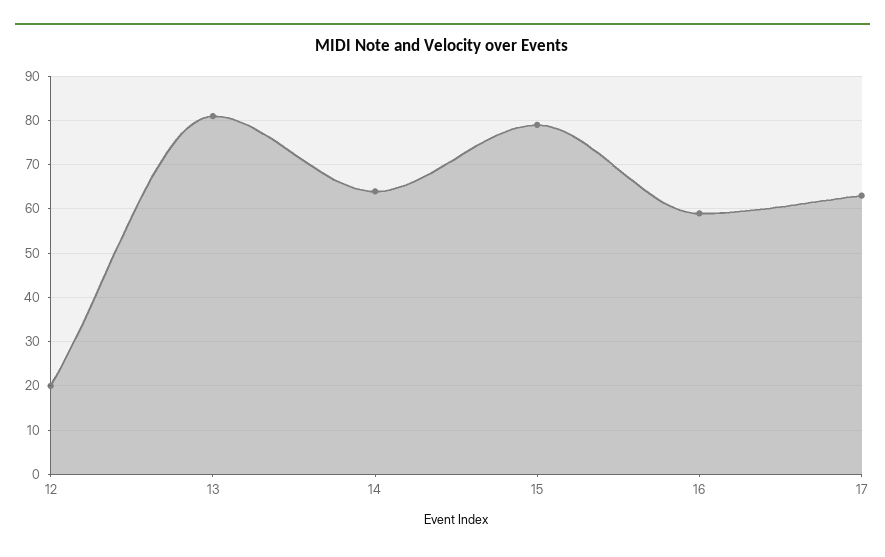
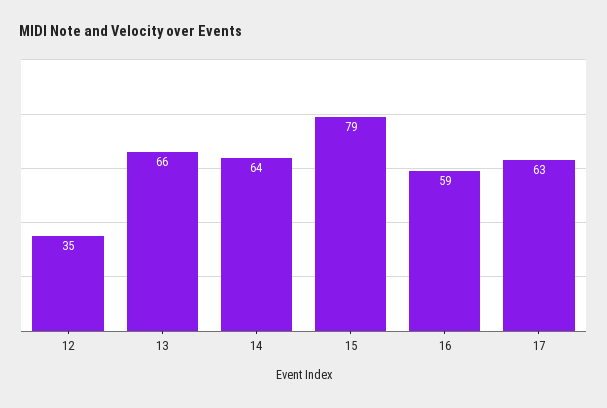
12: 20 -> 35
13: 80 -> 66

